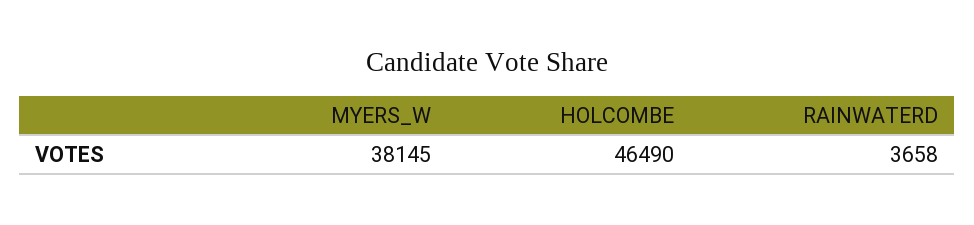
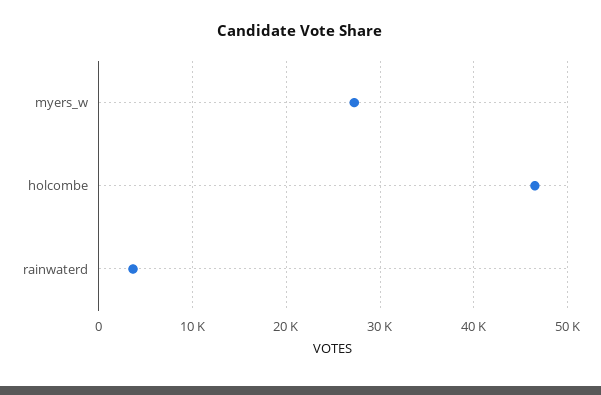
MYERS_W: 38145 -> 27000

